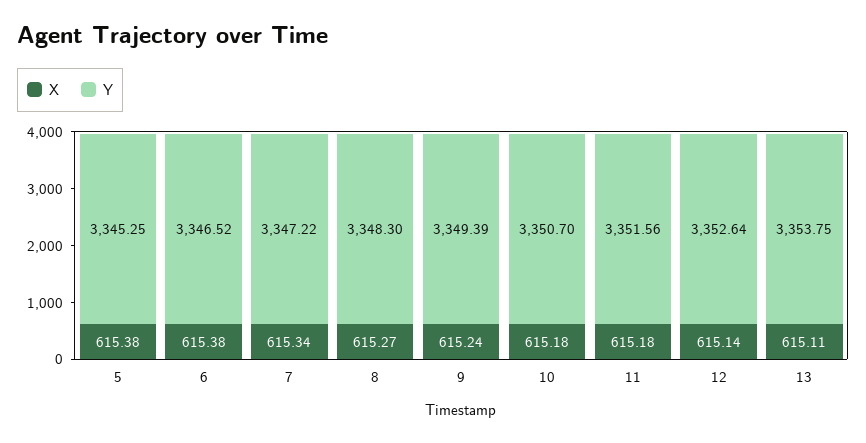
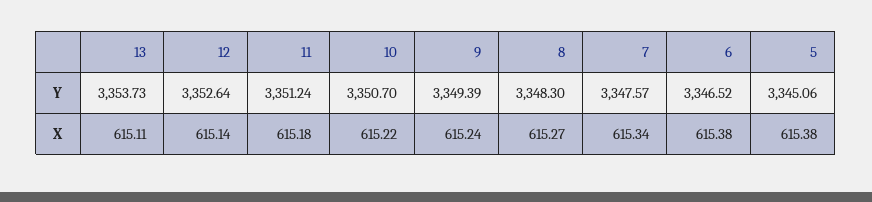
Y, 5: 3345.25 -> 3345.06
Y, 7: 3347.22 -> 3347.57
X, 10: 615.18 -> 615.22
Y, 11: 3351.56 -> 3351.24
Y, 13: 3353.75 -> 3353.73

